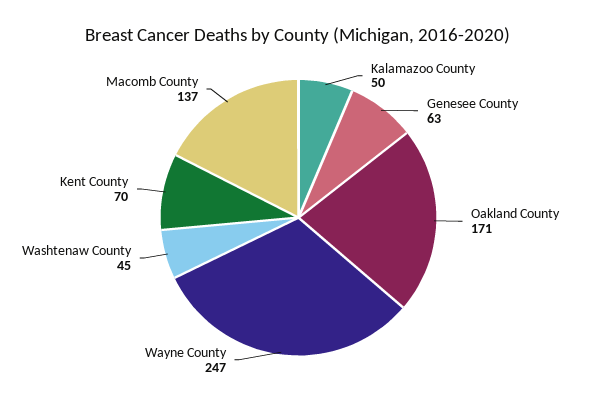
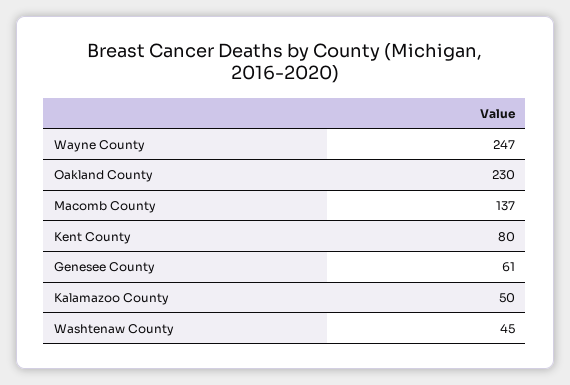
Genesee County: 63 -> 61
Oakland County: 171 -> 230
Kent County: 70 -> 80

